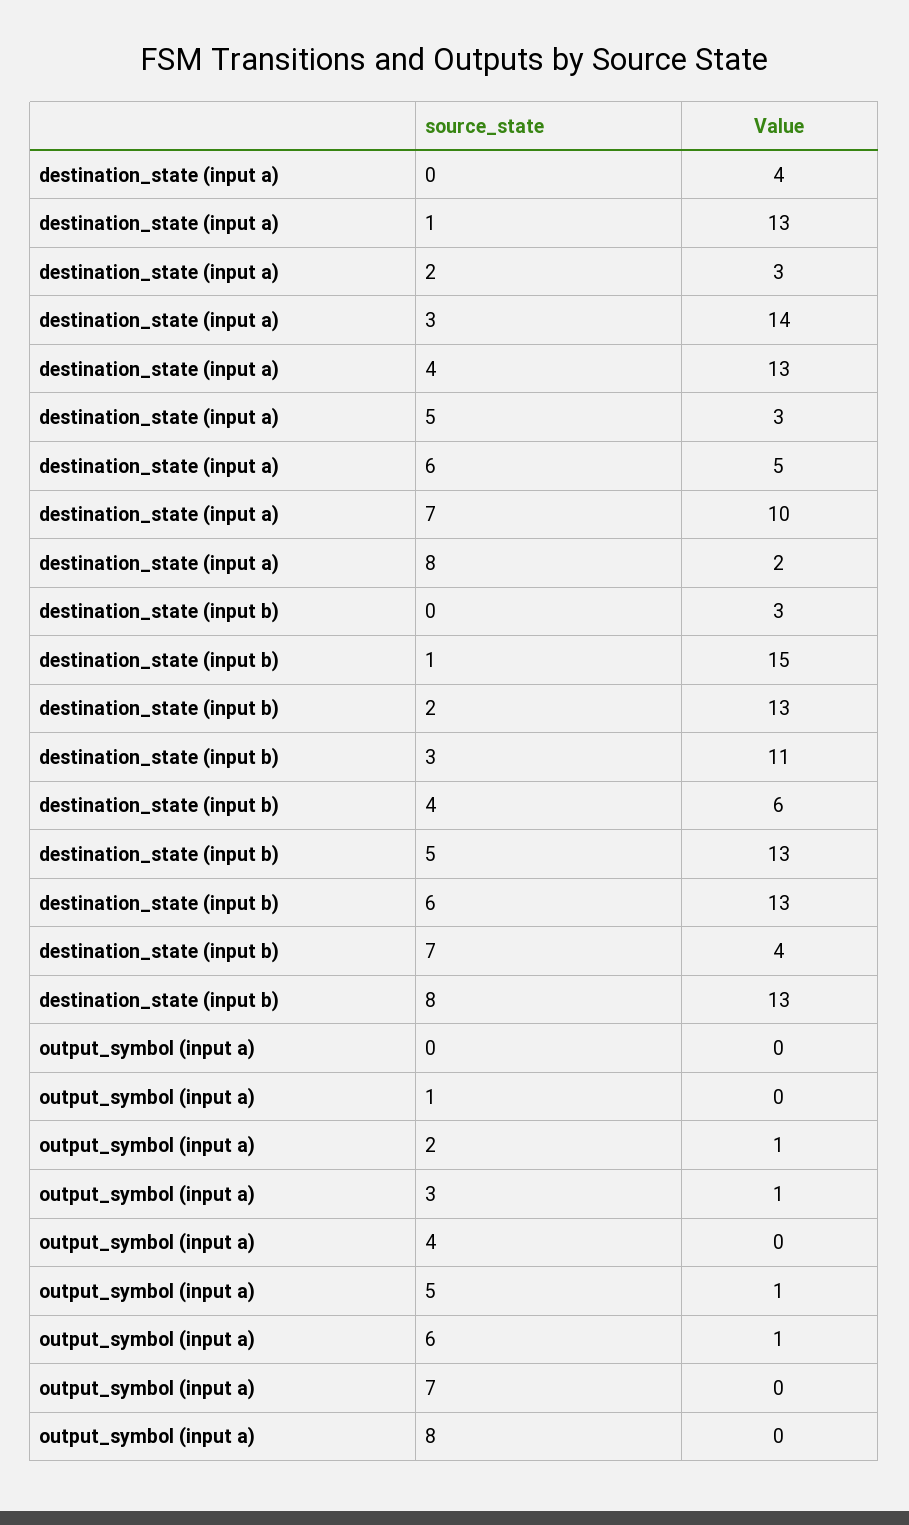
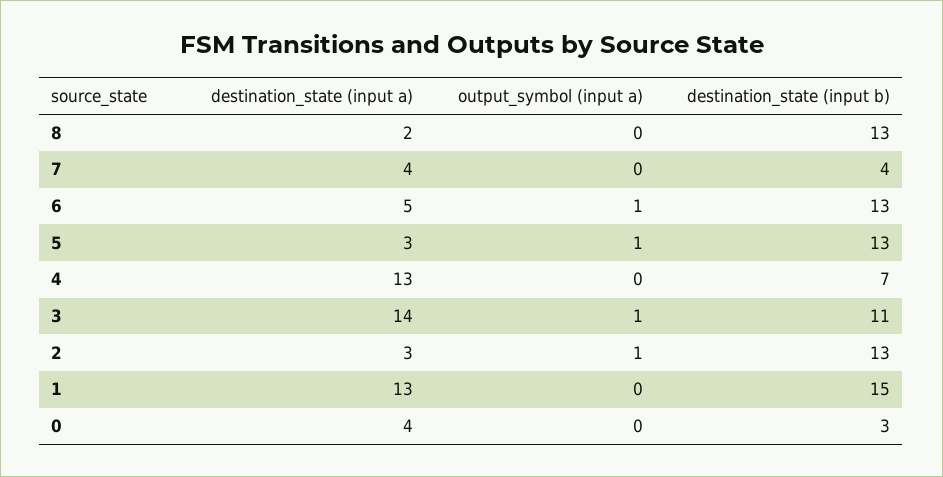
destination_state (input a), 7: 10 -> 4
destination_state (input b), 4: 6 -> 7

